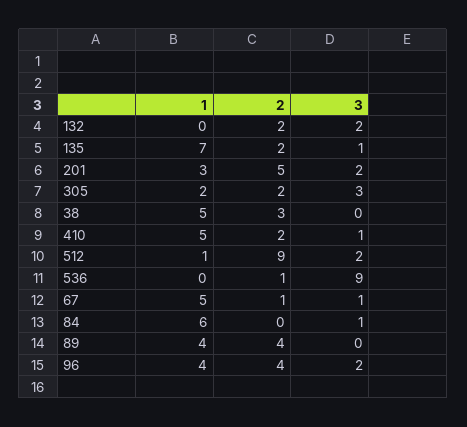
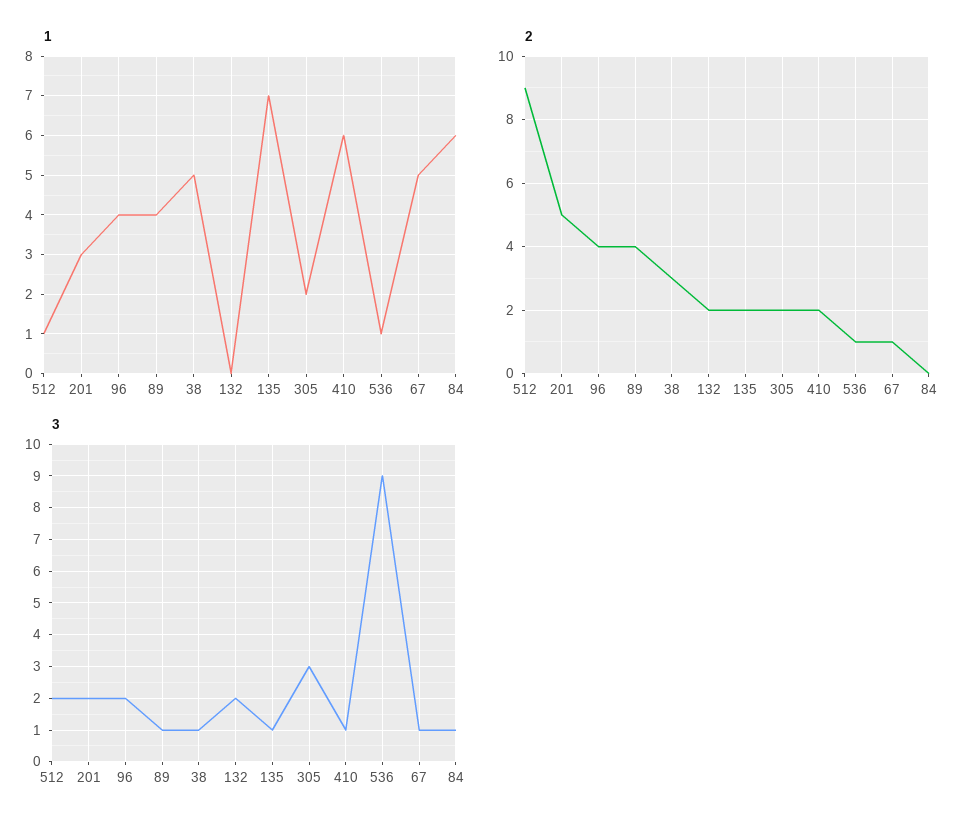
3, 38: 0 -> 1
1, 410: 5 -> 6
1, 536: 0 -> 1
3, 89: 0 -> 1

